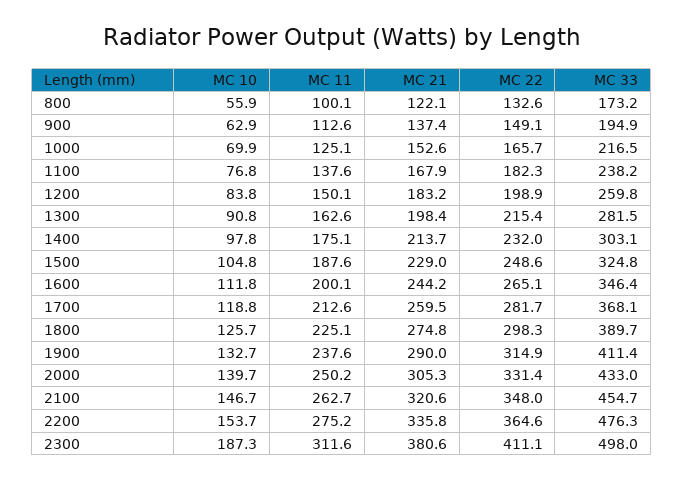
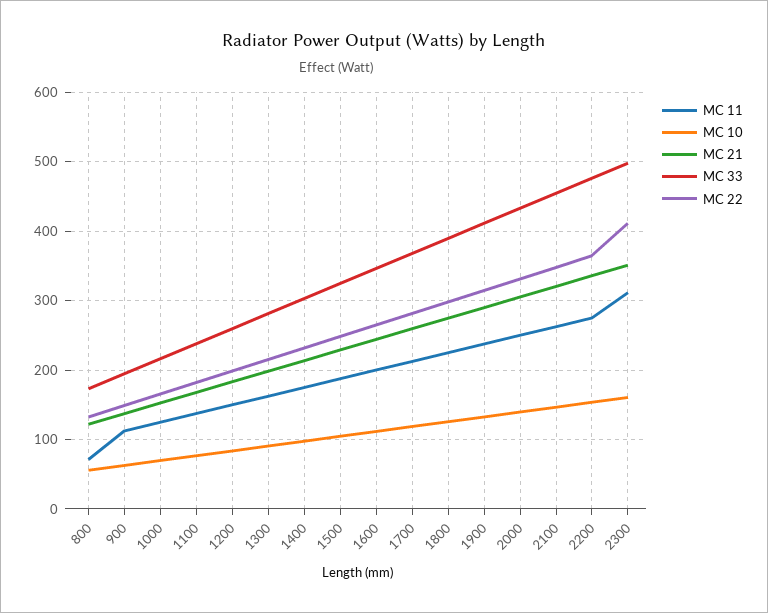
MC 11, 800: 100.1 -> 70
MC 10, 2300: 187.3 -> 160
MC 21, 2300: 380.6 -> 350

